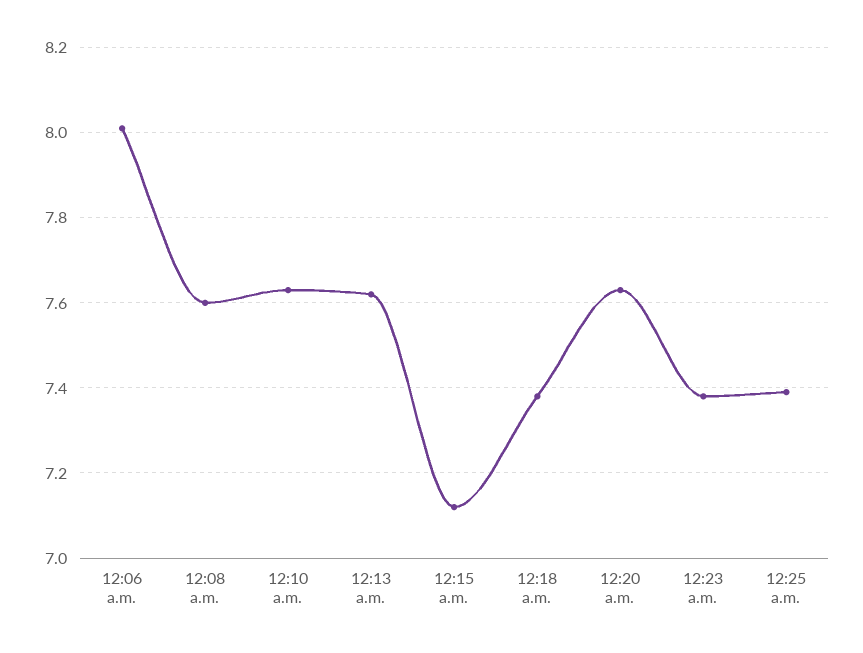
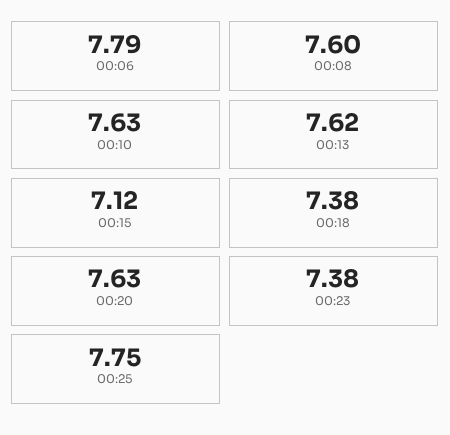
12:06 a.m.: 8 -> 7.79
12:25 a.m.: 7.4 -> 7.75

